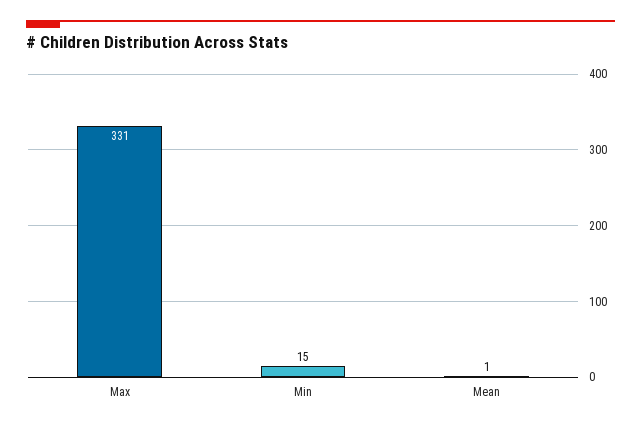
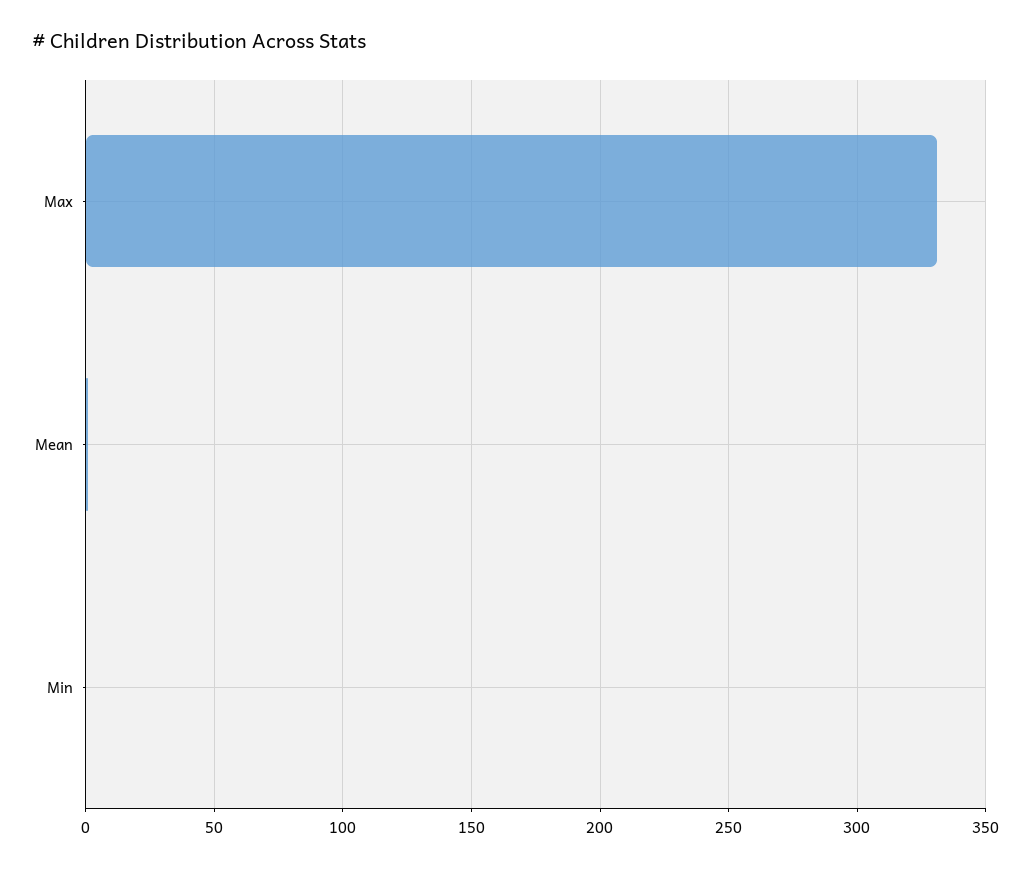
Min: 15 -> 0

